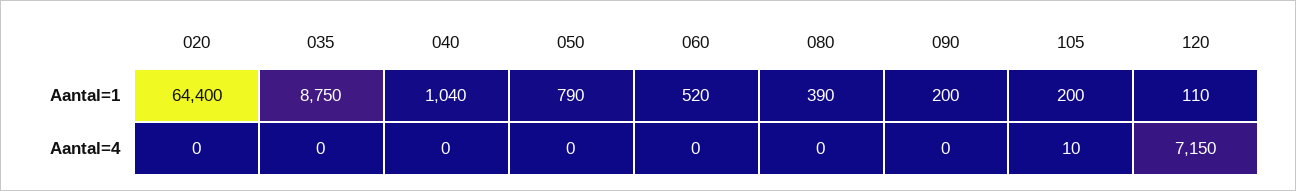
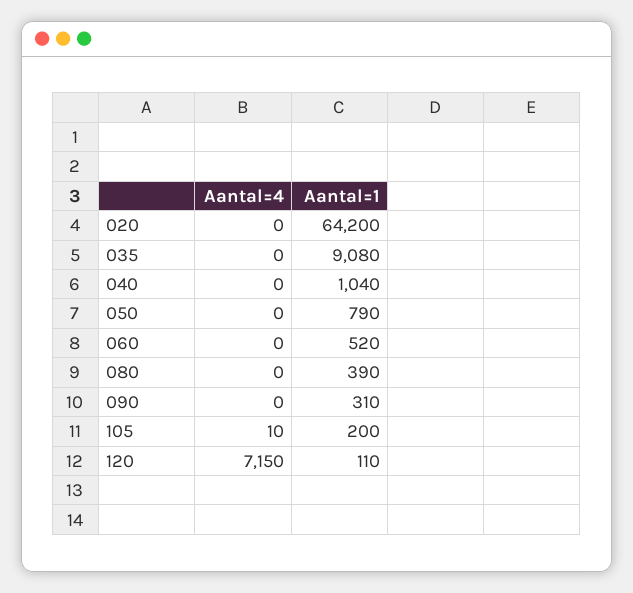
020, Aantal=1: 64400 -> 64200
035, Aantal=1: 8750 -> 9080
090, Aantal=1: 200 -> 310

